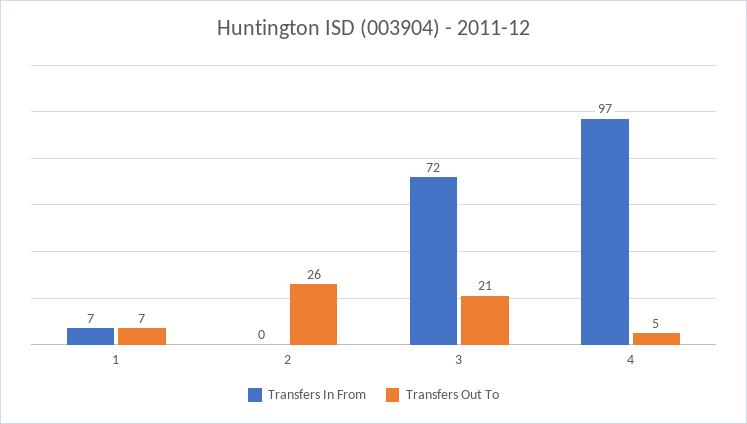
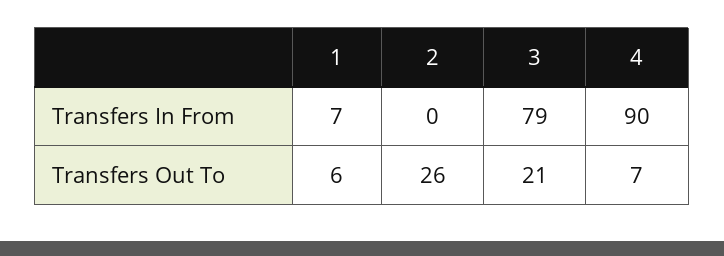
Transfers Out To, 1: 7 -> 6
Transfers In From, 3: 72 -> 79
Transfers In From, 4: 97 -> 90
Transfers Out To, 4: 5 -> 7

